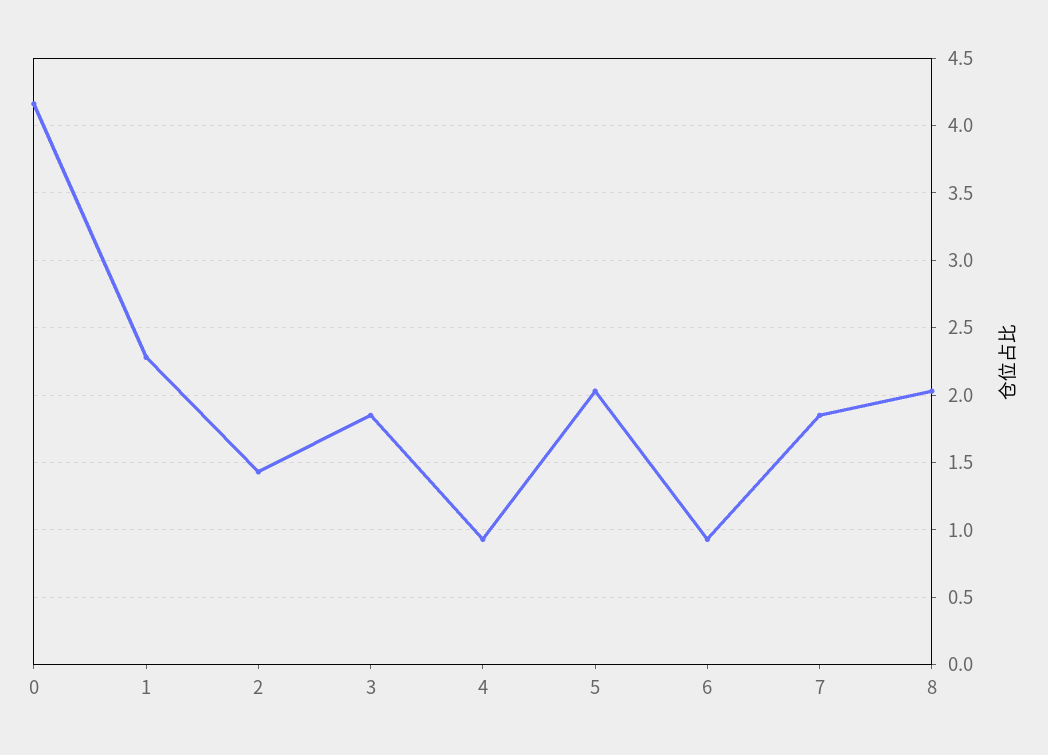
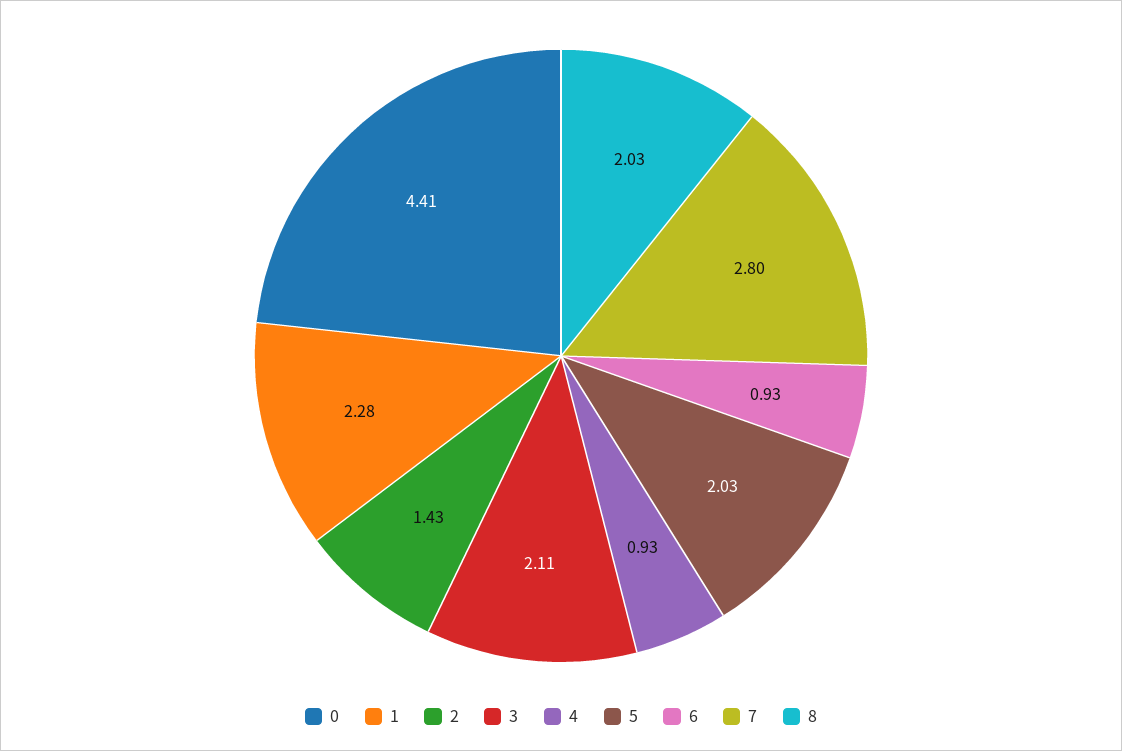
0: 4.15 -> 4.41
3: 1.85 -> 2.11
7: 1.85 -> 2.8

